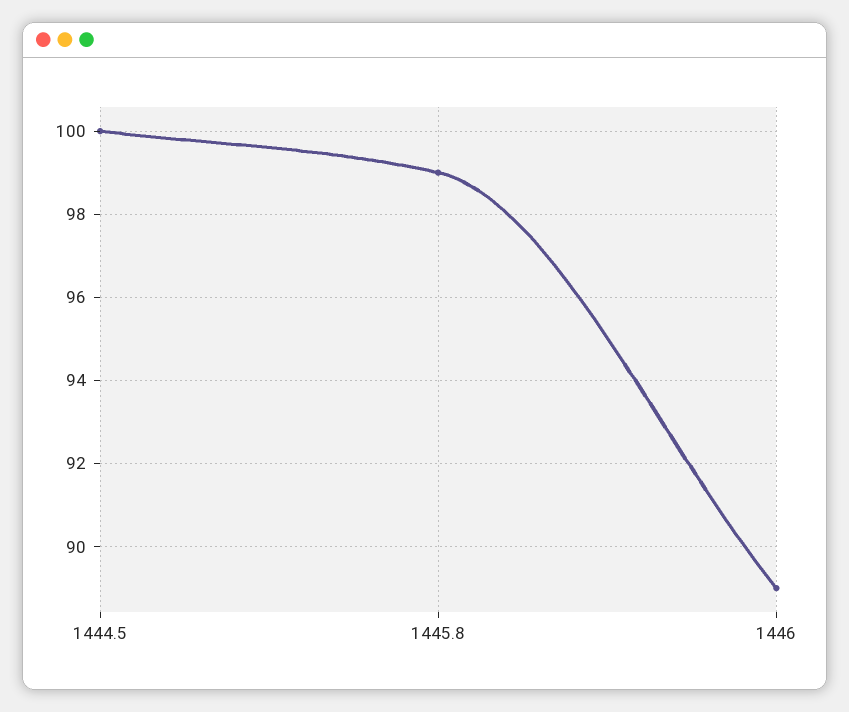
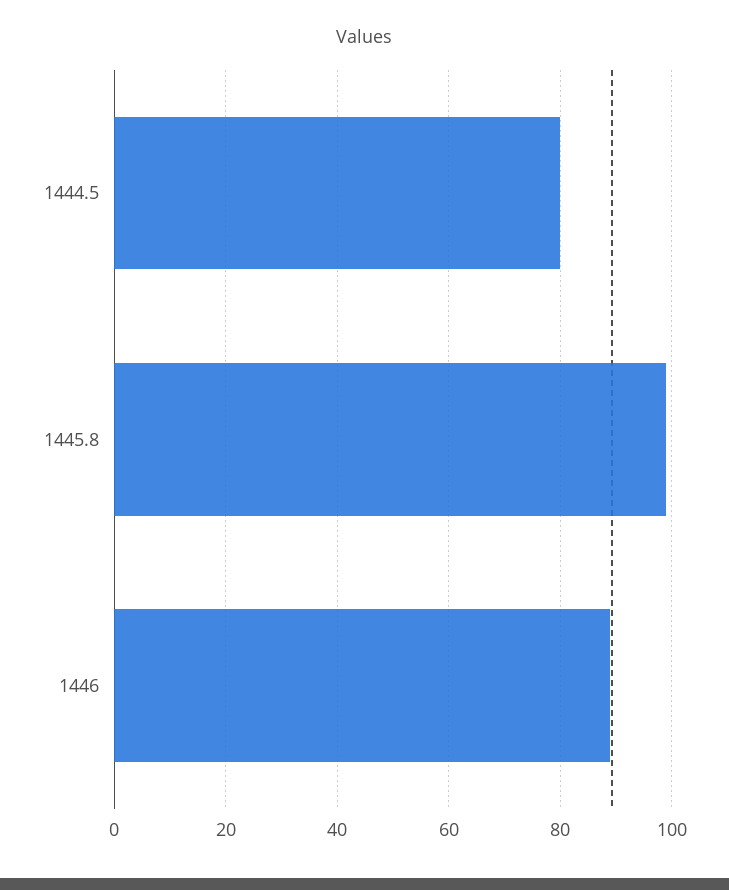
1444.5: 100 -> 80

